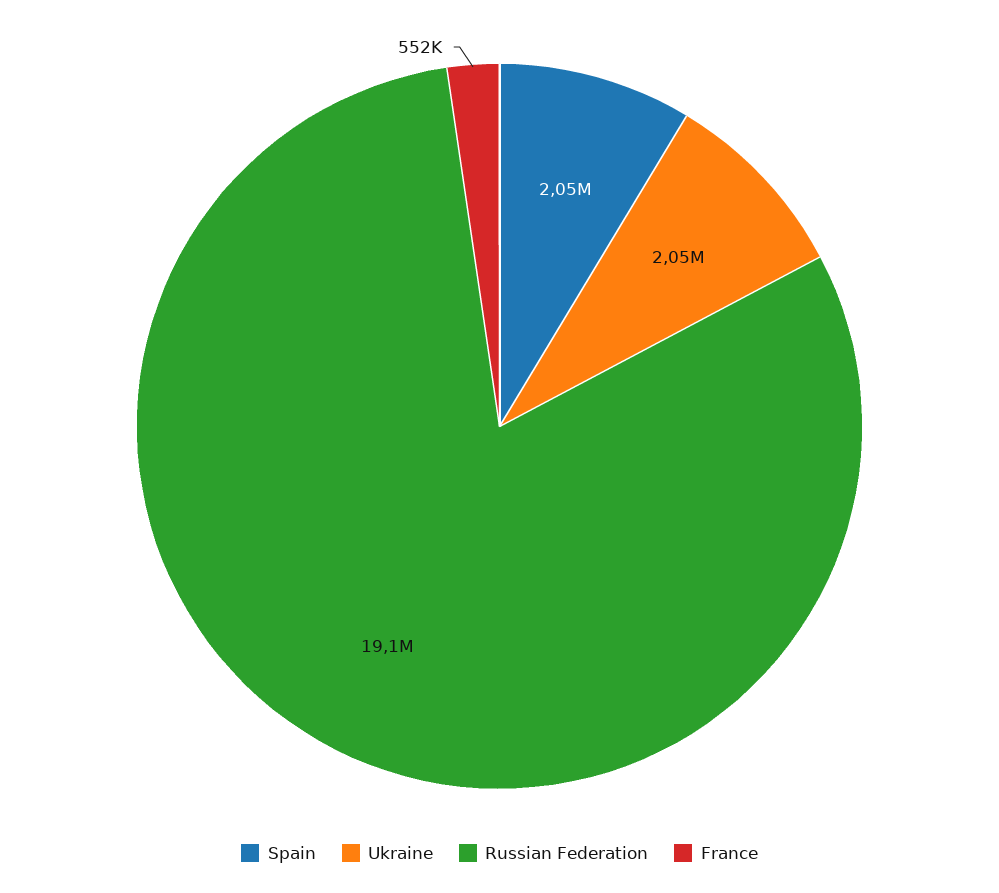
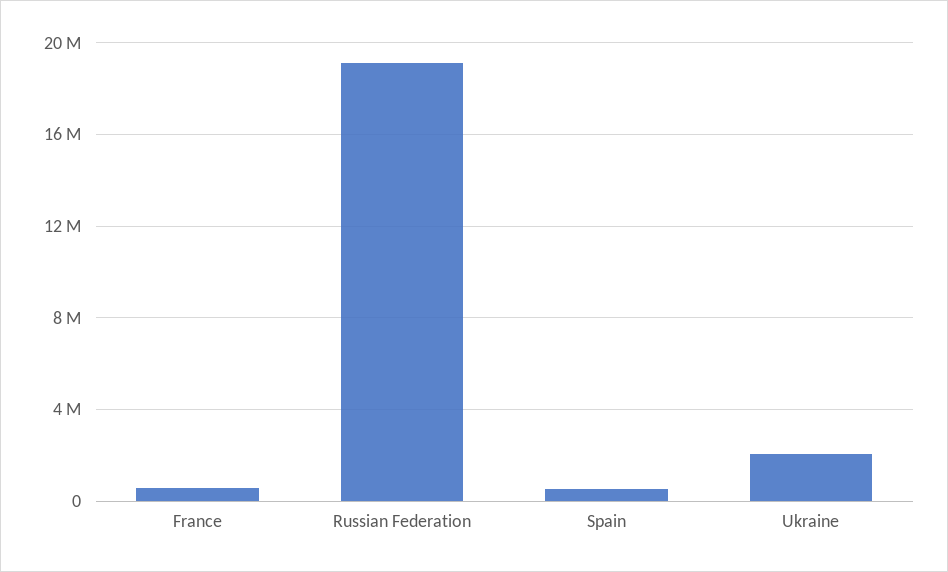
Spain: 2050000 -> 500000

